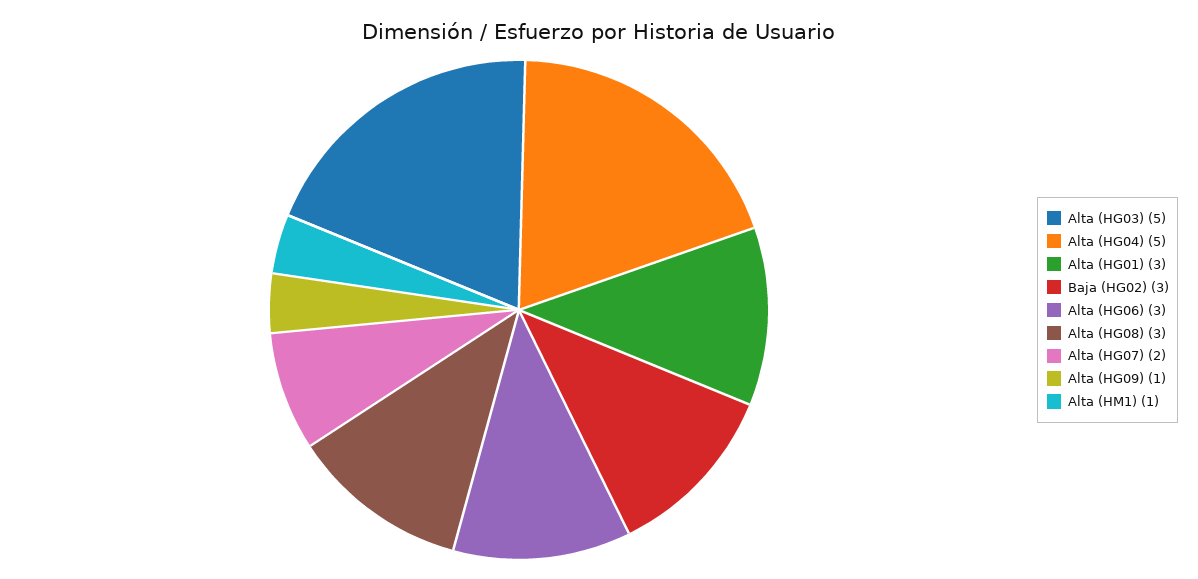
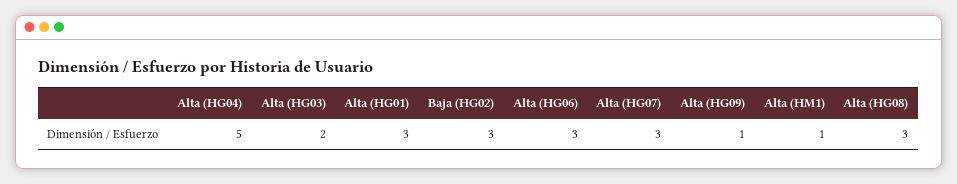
Alta (HG03): 5 -> 2
Alta (HG07): 2 -> 3

